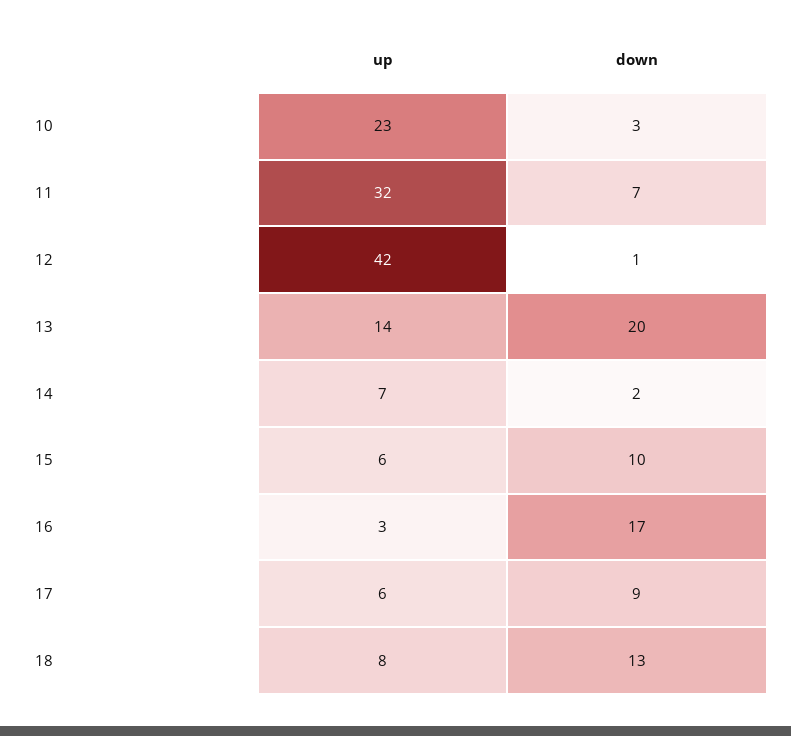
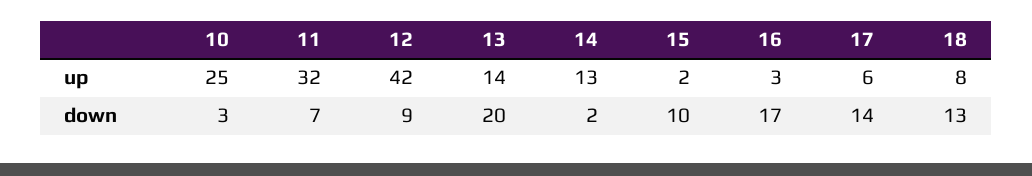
up, 10: 23 -> 25
down, 12: 1 -> 9
up, 14: 7 -> 13
up, 15: 6 -> 2
down, 17: 9 -> 14

